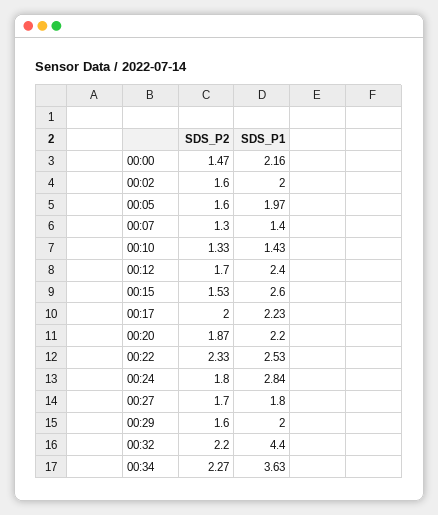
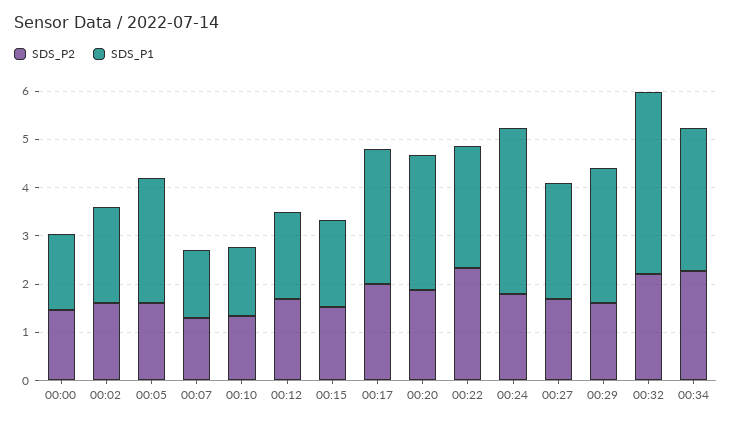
SDS_P1, 00:00: 2.16 -> 1.6
SDS_P1, 00:05: 1.97 -> 2.6
SDS_P1, 00:12: 2.4 -> 1.8
SDS_P1, 00:15: 2.6 -> 1.8
SDS_P1, 00:17: 2.23 -> 2.8
SDS_P1, 00:20: 2.2 -> 2.8
SDS_P1, 00:24: 2.84 -> 3.4
SDS_P1, 00:27: 1.8 -> 2.4
SDS_P1, 00:29: 2 -> 2.8
SDS_P1, 00:32: 4.4 -> 3.8
SDS_P1, 00:34: 3.63 -> 3

